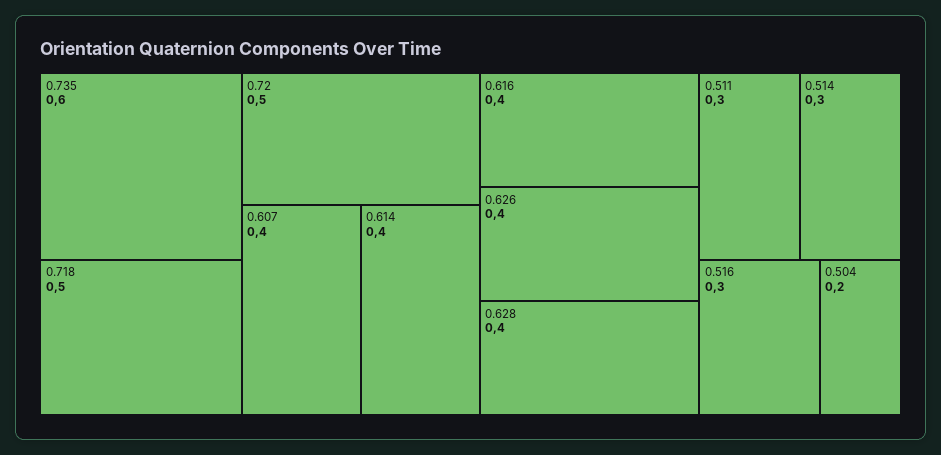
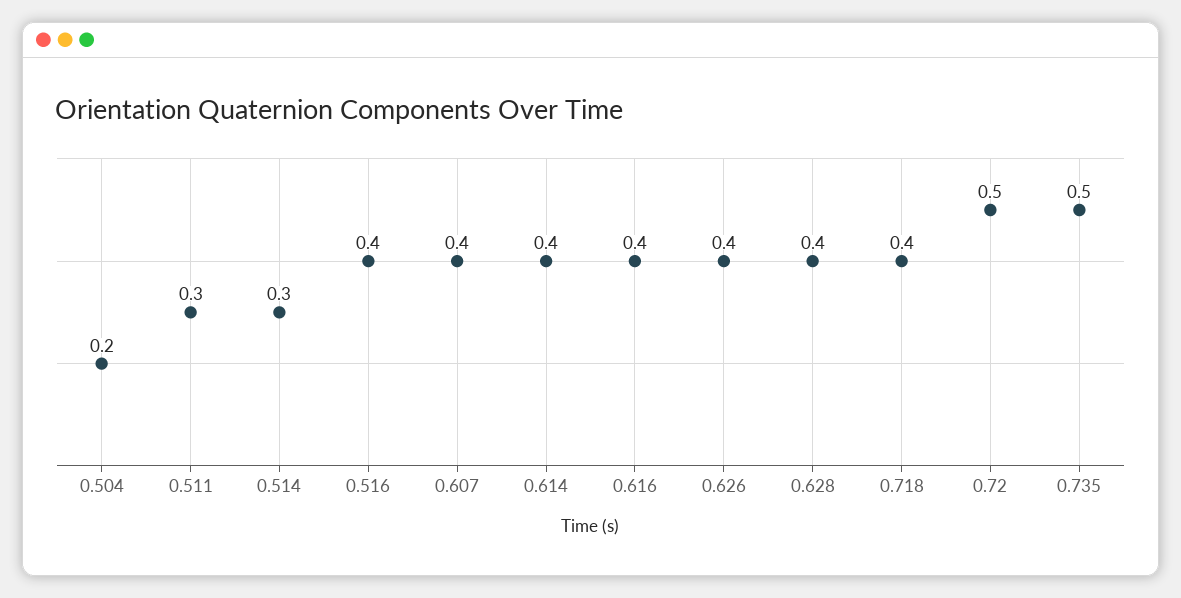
0.735: 0.6 -> 0.5
0.718: 0.5 -> 0.4
0.516: 0.3 -> 0.4

